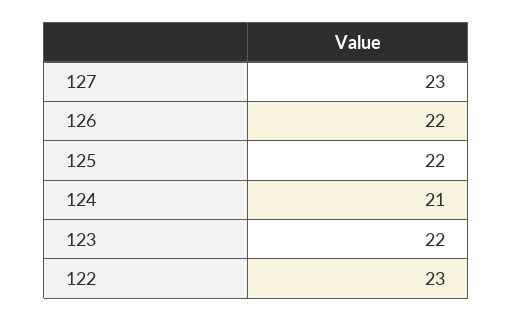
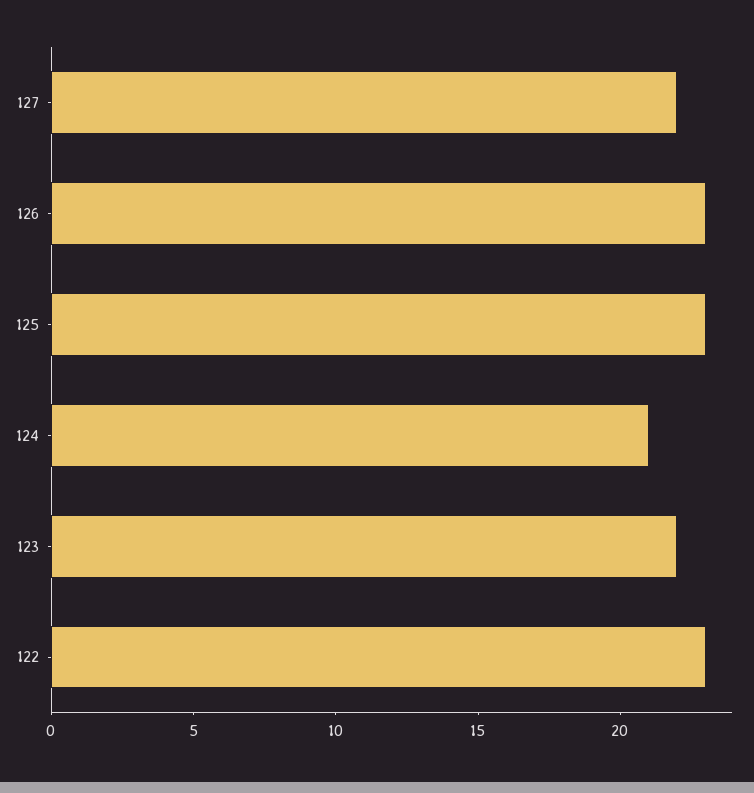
127: 23 -> 22
126: 22 -> 23
125: 22 -> 23

